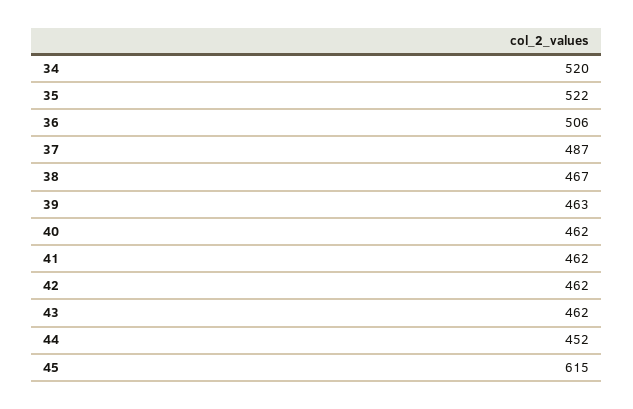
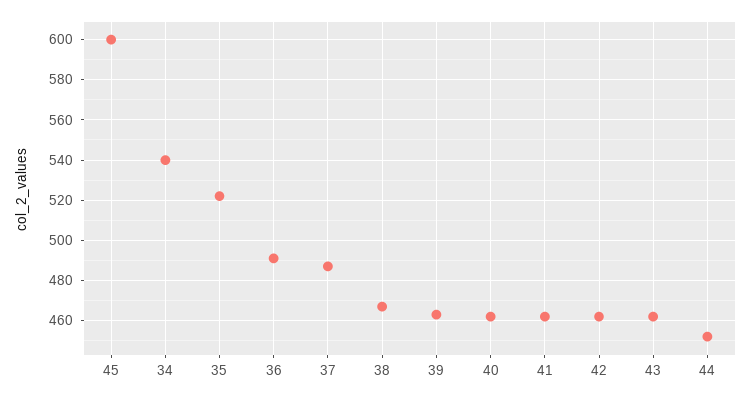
34: 520 -> 540
36: 506 -> 490
45: 615 -> 600

